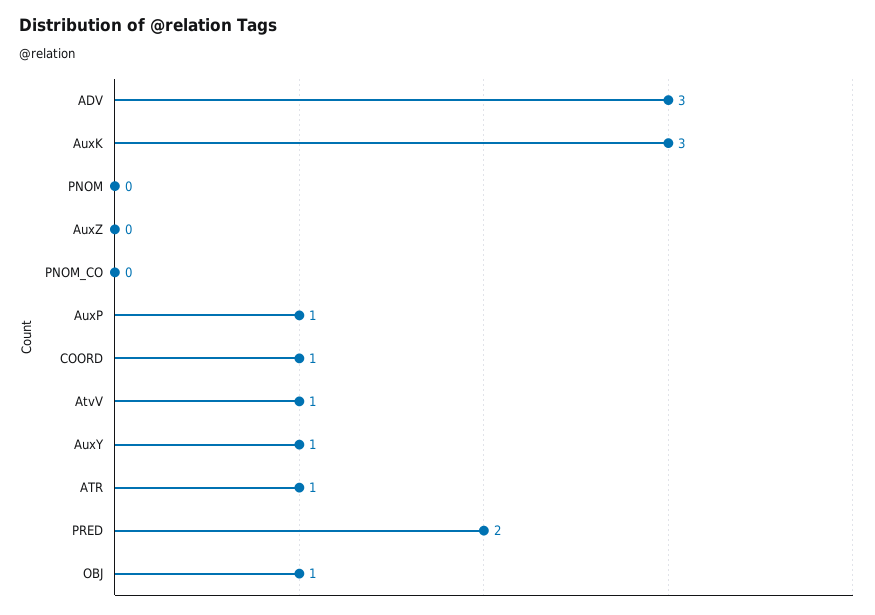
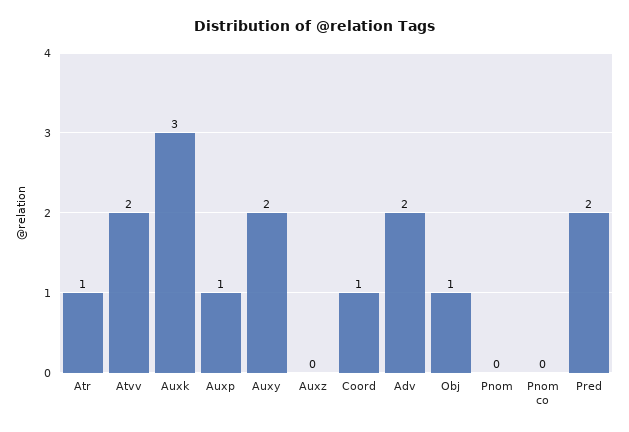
ADV: 3 -> 2
AtvV: 1 -> 2
AuxY: 1 -> 2

